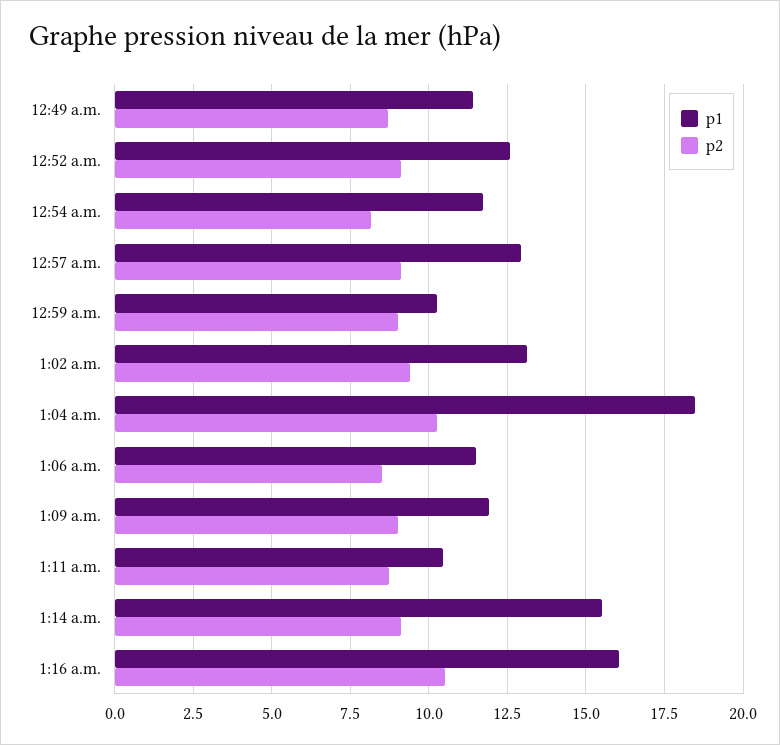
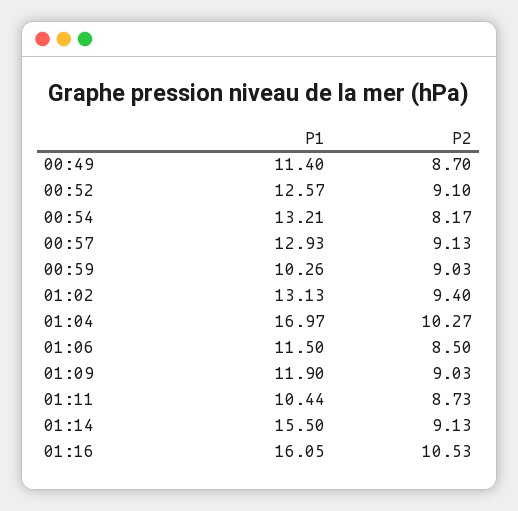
p1, 12:54 a.m.: 11.75 -> 13.21
p1, 1:04 a.m.: 18.5 -> 16.97

